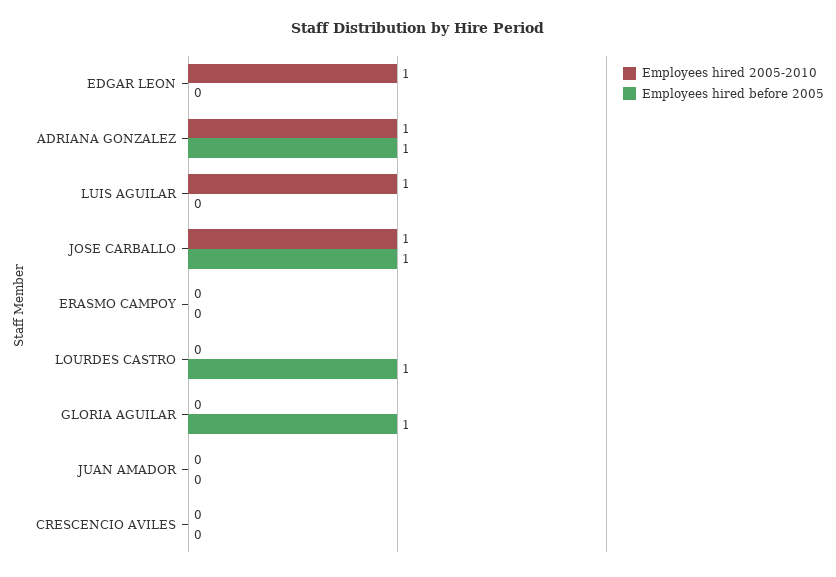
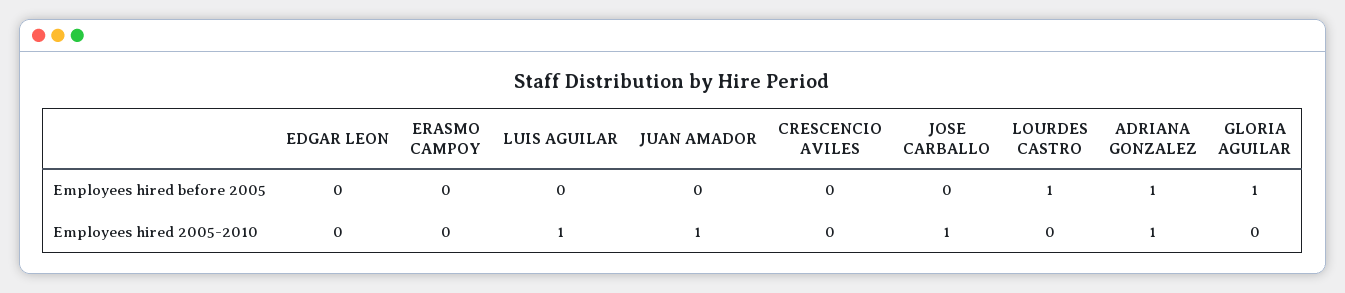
Employees hired 2005-2010, EDGAR LEON: 1 -> 0
Employees hired before 2005, JOSE CARBALLO: 1 -> 0
Employees hired 2005-2010, JUAN AMADOR: 0 -> 1

